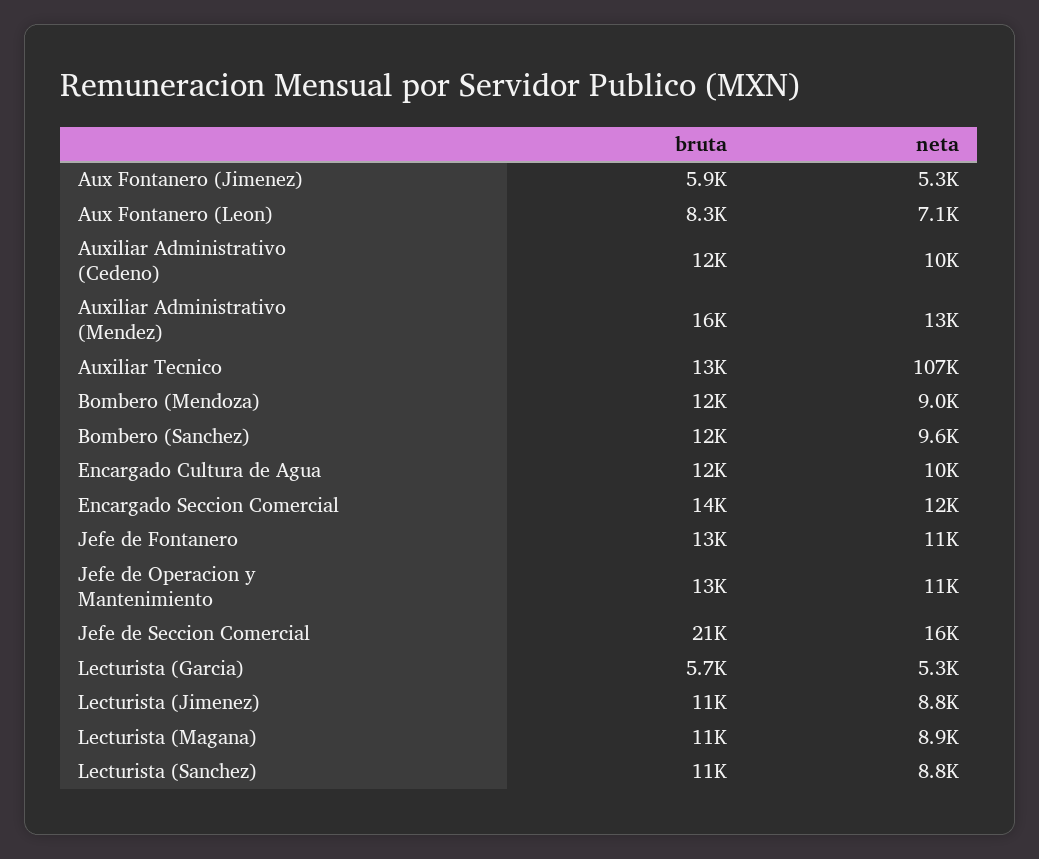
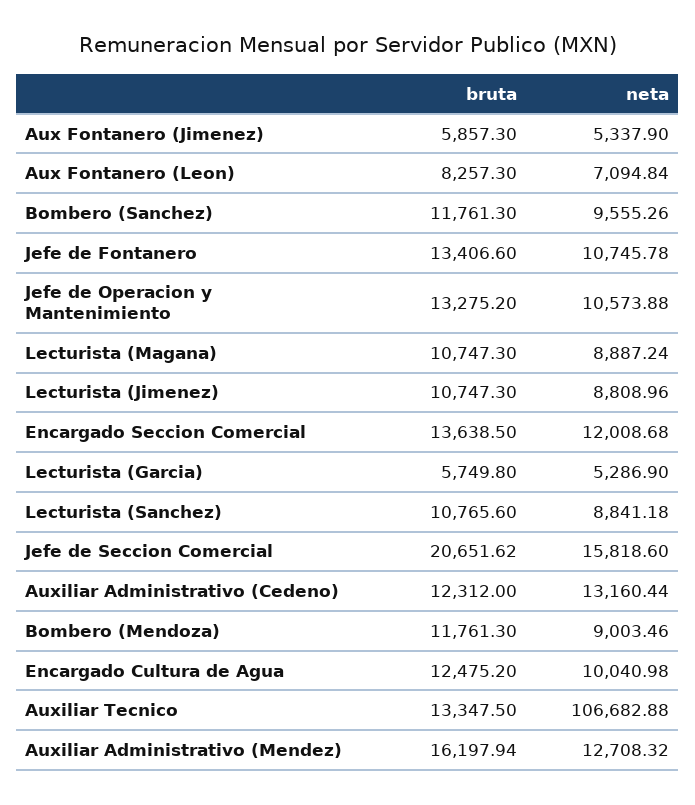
neta, Auxiliar Administrativo (Cedeno): 10000 -> 13160.44

